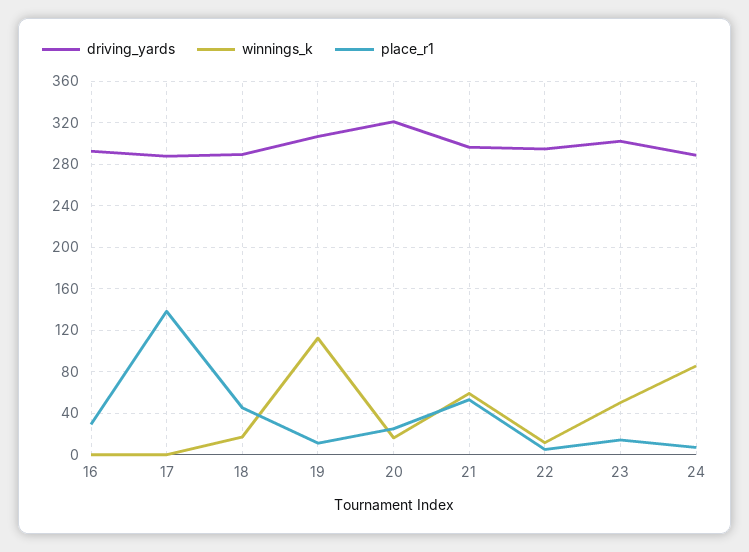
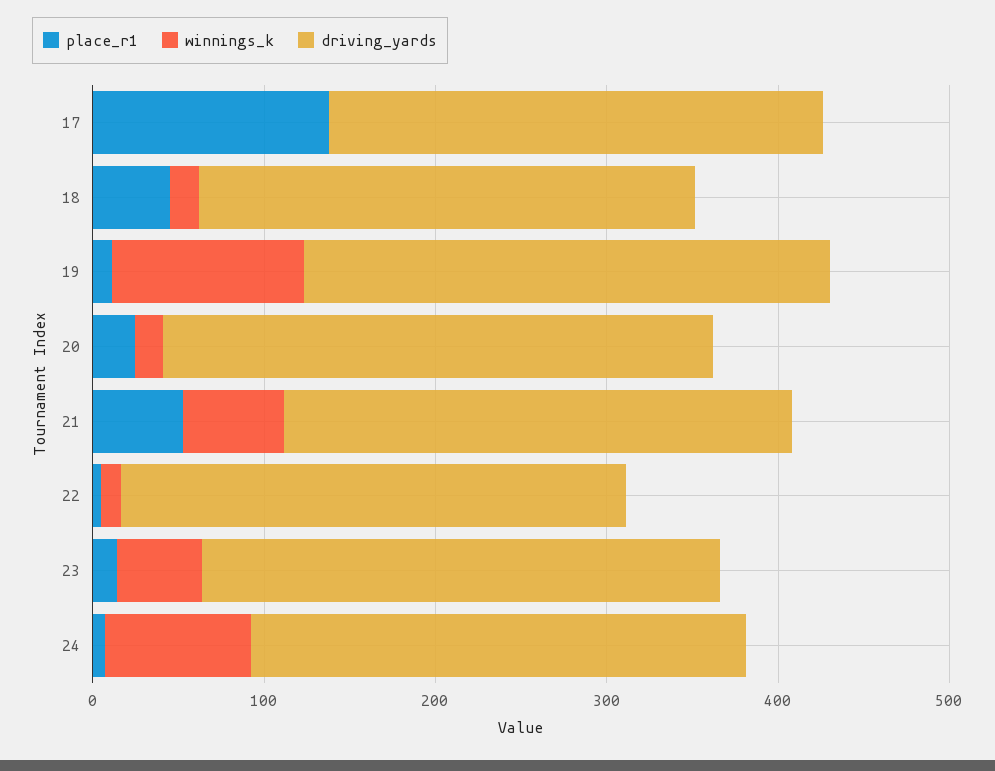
driving_yards, 16: 290 -> none
winnings_k, 16: 0 -> none
place_r1, 16: 30 -> none

